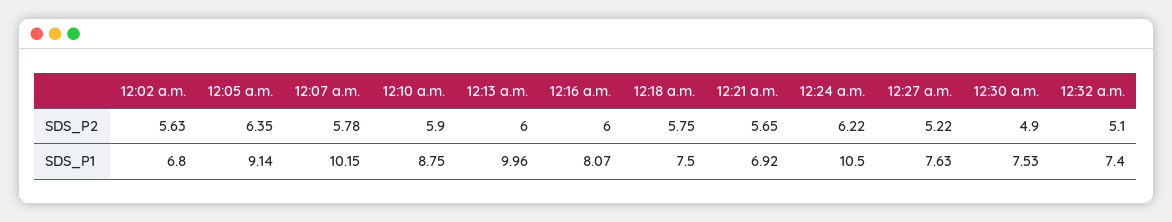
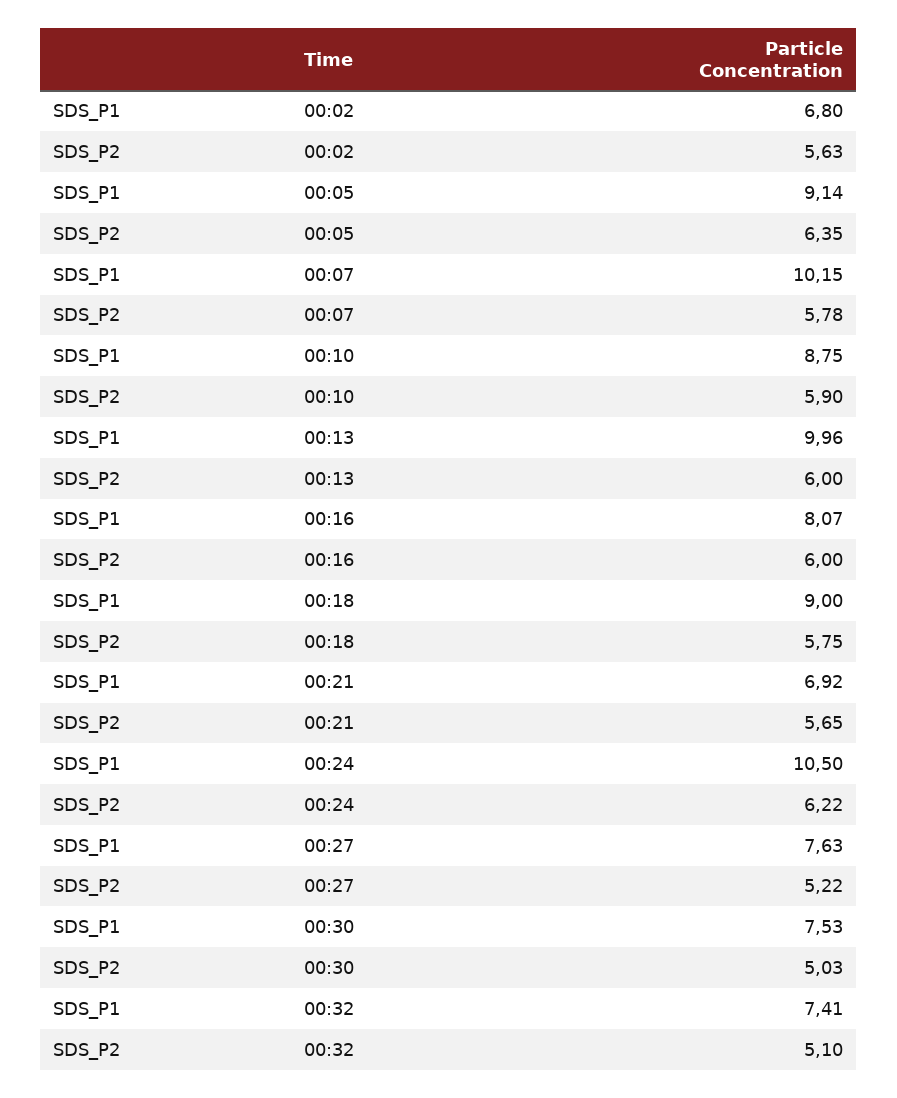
12:30 a.m., SDS_P2: 4.9 -> 5.03
12:18 a.m., SDS_P1: 7.5 -> 9
12:32 a.m., SDS_P1: 7.4 -> 7.41

